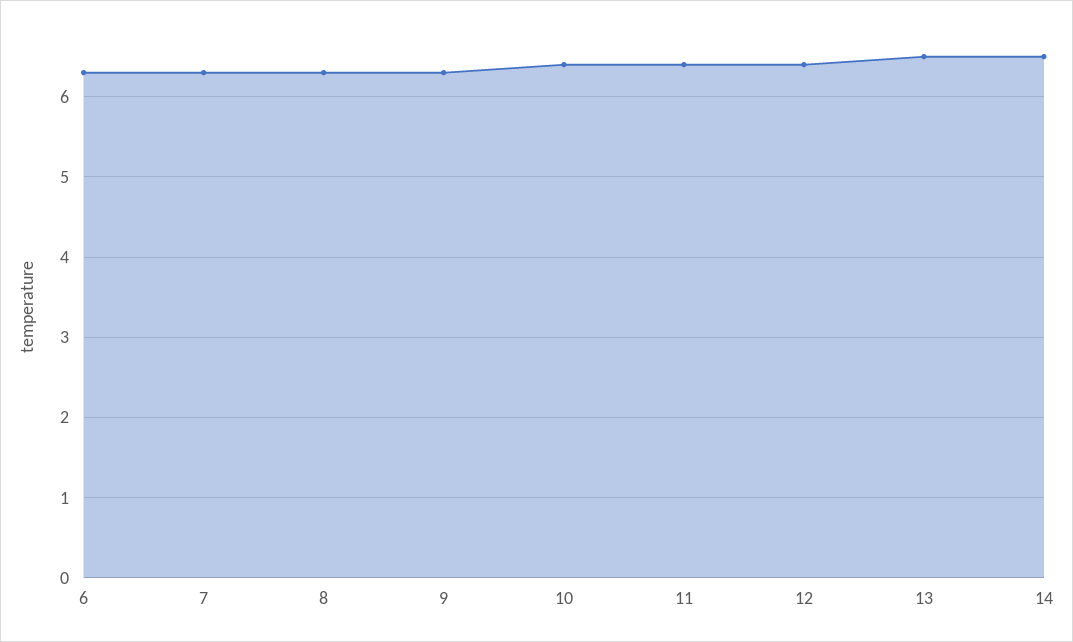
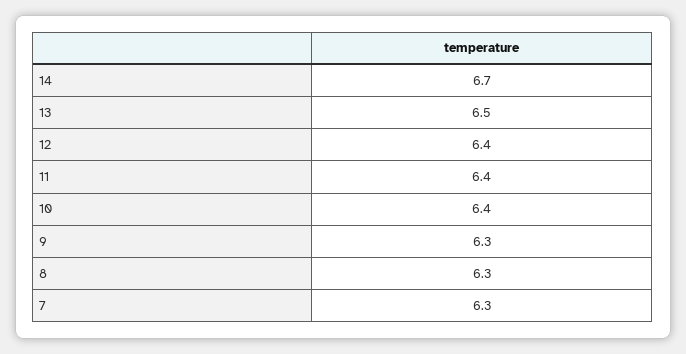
6: 6.3 -> none
14: 6.5 -> 6.7

